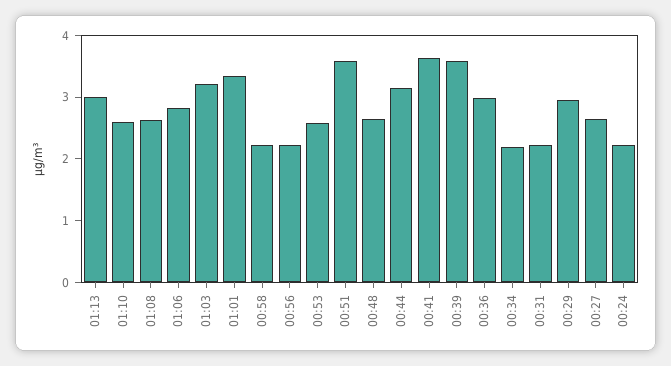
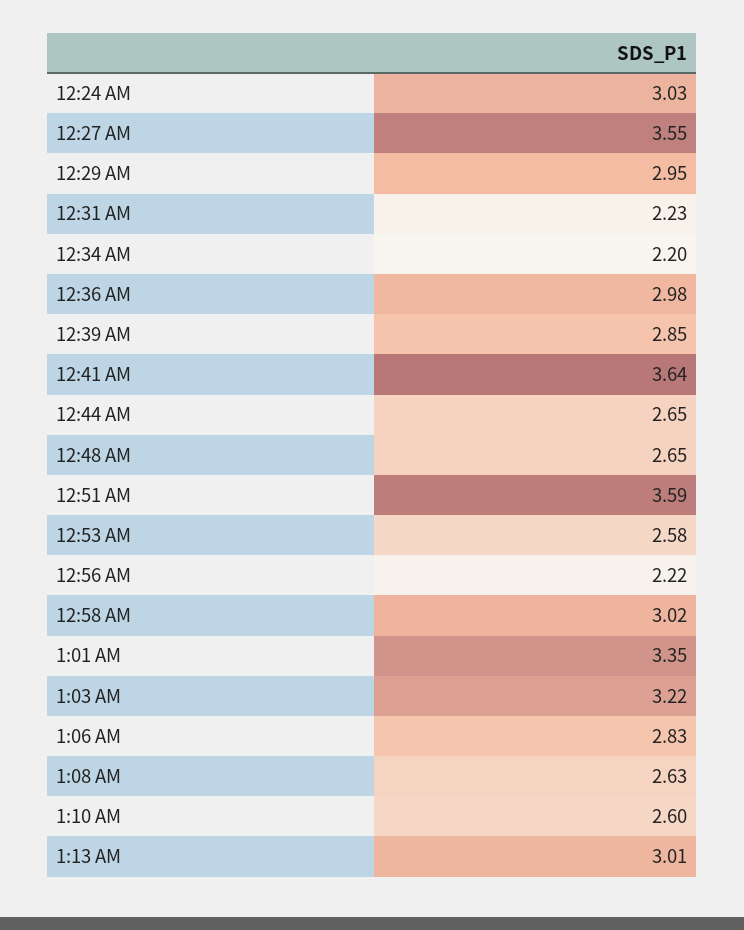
00:58: 2.2 -> 3.02
00:44: 3.2 -> 2.65
00:39: 3.6 -> 2.85
00:27: 2.6 -> 3.55
00:24: 2.2 -> 3.03

